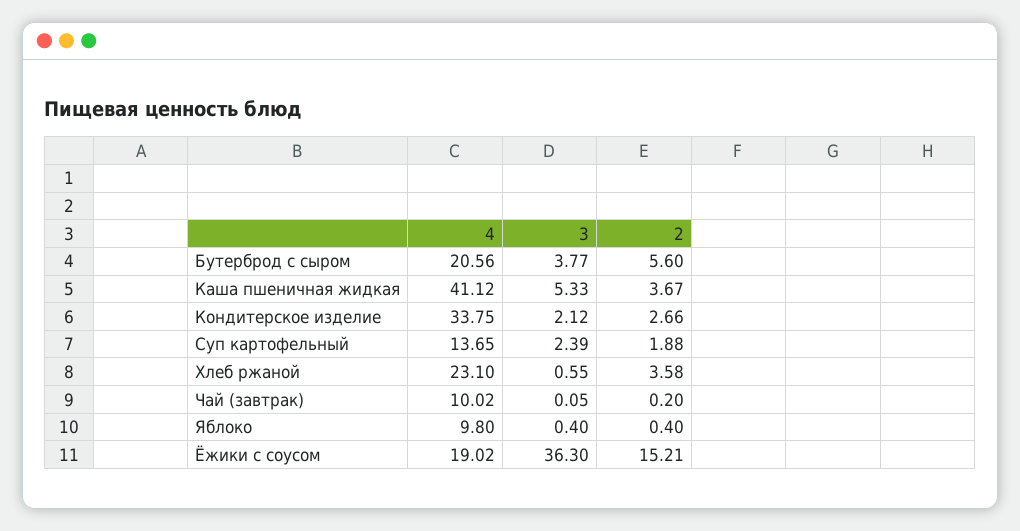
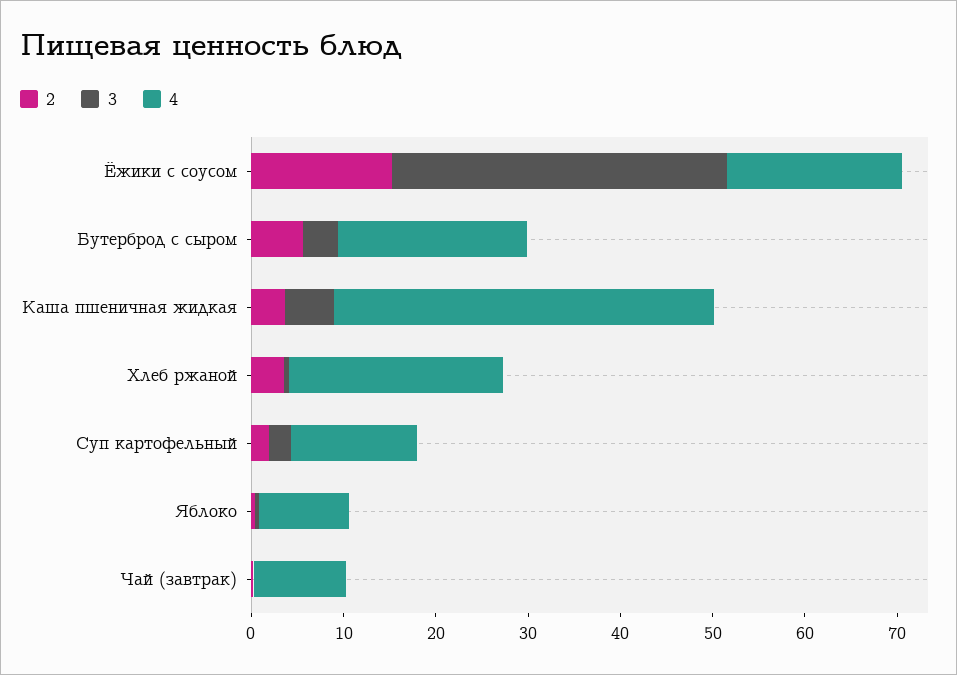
4, Кондитерское изделие: 33.75 -> none
3, Кондитерское изделие: 2.12 -> none
2, Кондитерское изделие: 2.66 -> none

